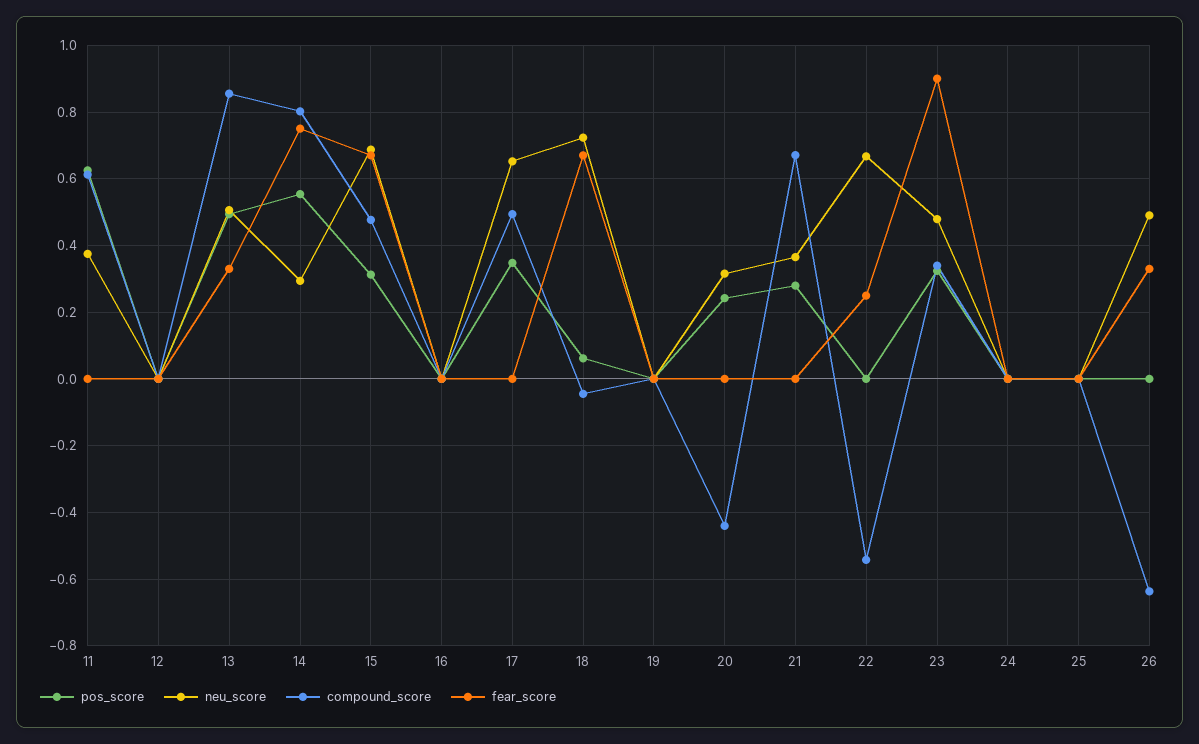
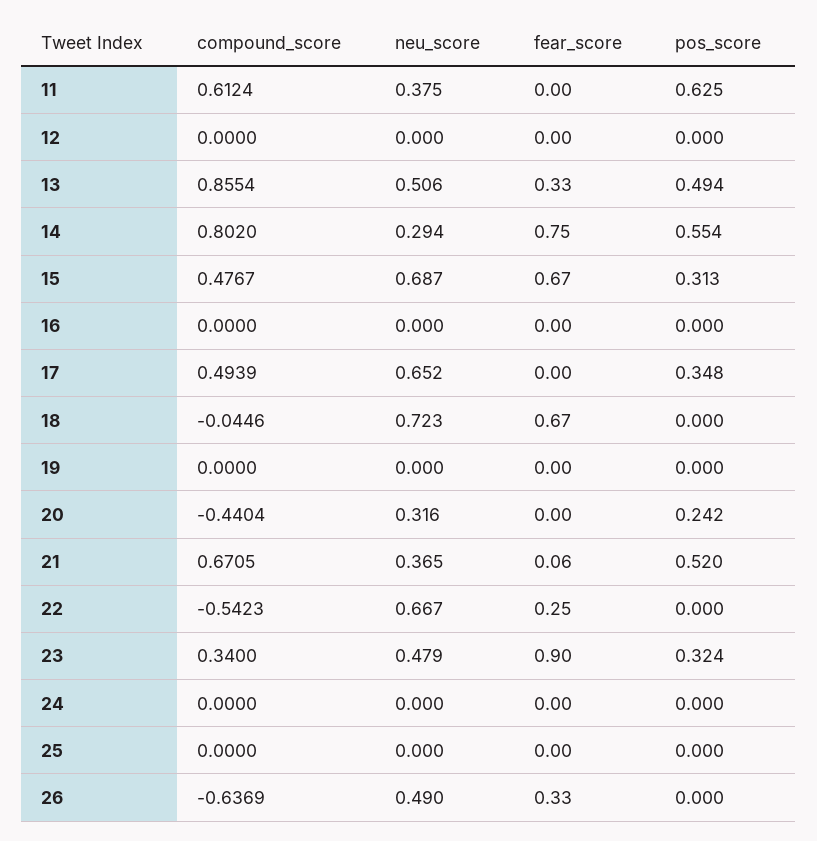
pos_score, 18: 0.06 -> 0
pos_score, 21: 0.28 -> 0.52
fear_score, 21: 0 -> 0.06

